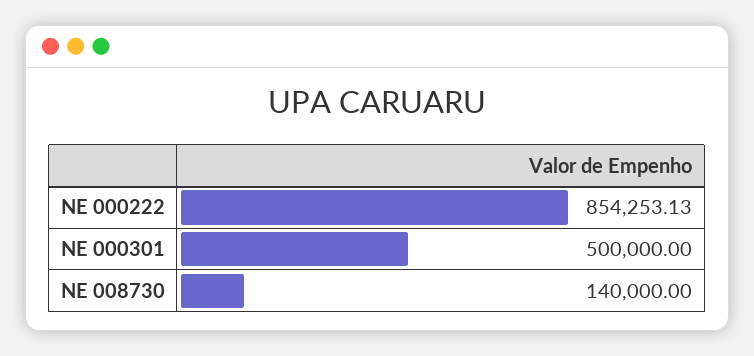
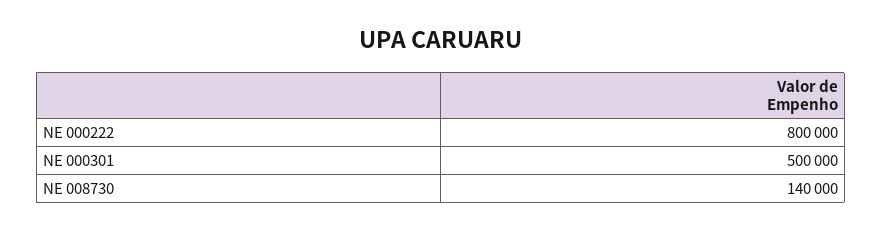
NE 000222: 854253.13 -> 800000

